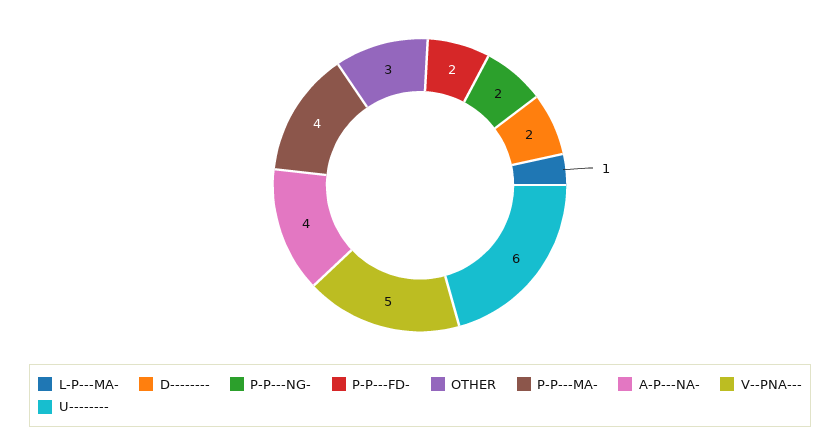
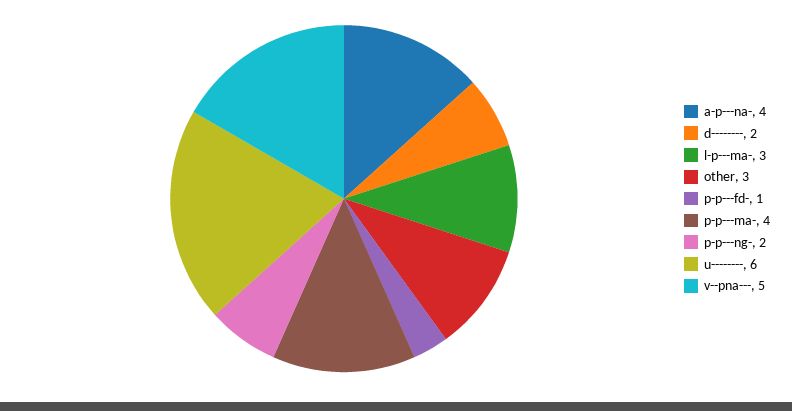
L-P---MA-: 1 -> 3
P-P---FD-: 2 -> 1

